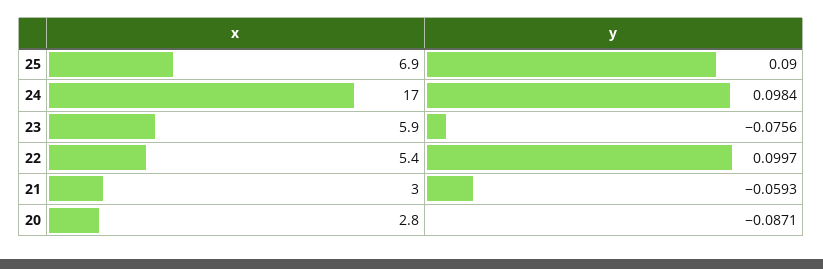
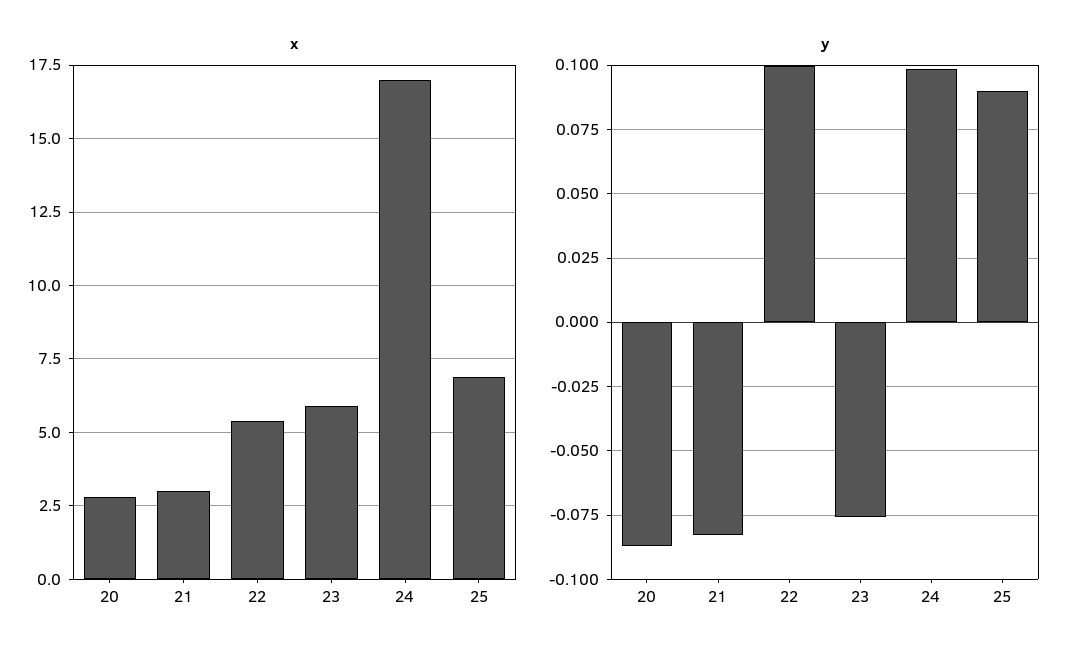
y, 21: -0.0593 -> -0.0825

